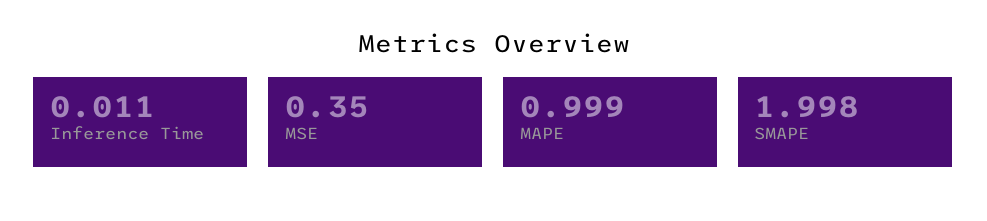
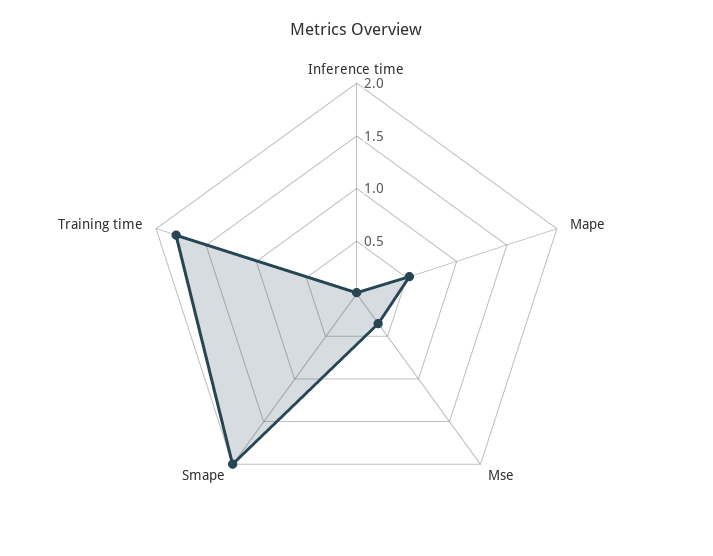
MAPE: 0.999 -> 0.5
Training time: none -> 1.8

